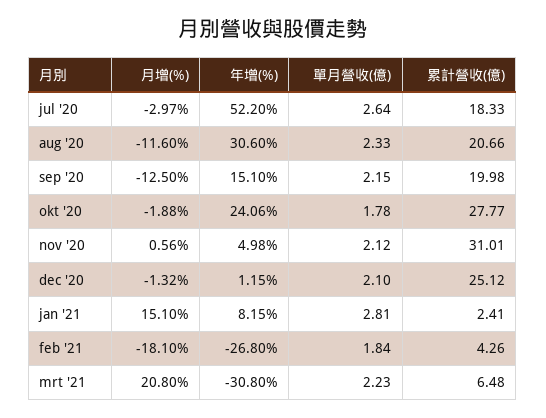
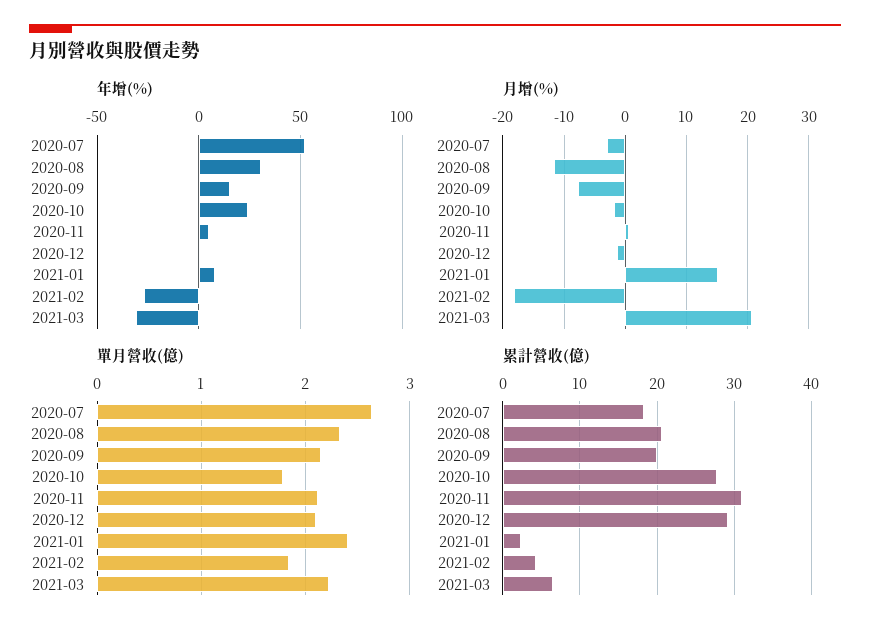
月增(%), sep '20: -12.5 -> -8
累計營收(億), dec '20: 25.12 -> 29
單月營收(億), jan '21: 2.81 -> 2.4

